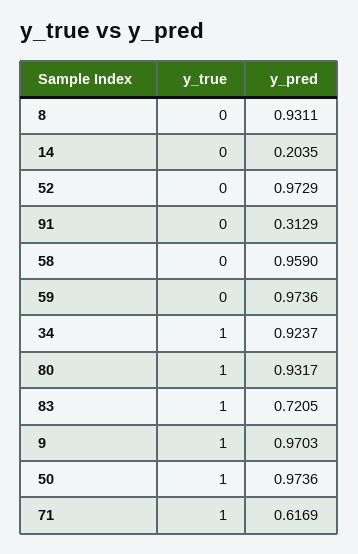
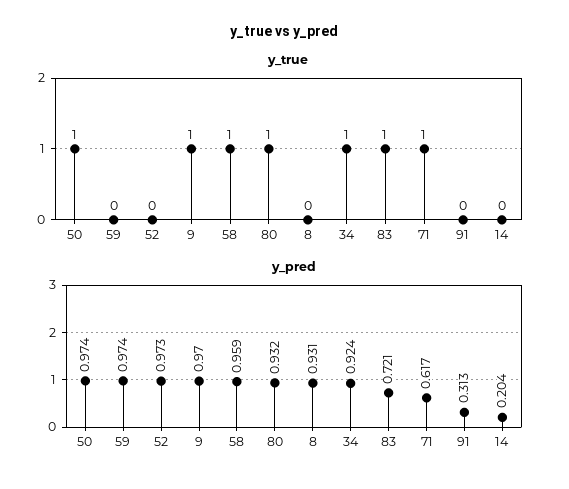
y_true, 58: 0 -> 1

